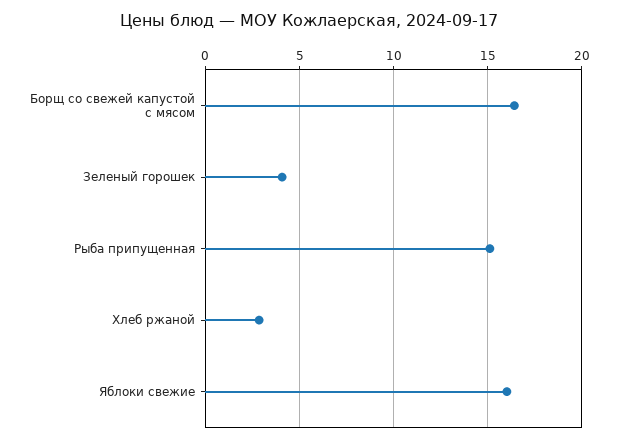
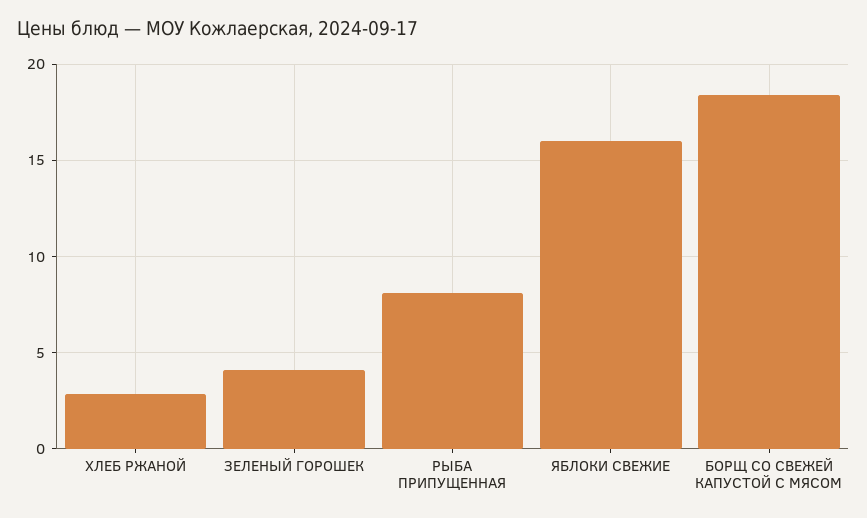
Борщ со свежей капустой с мясом: 16.5 -> 18.5
Рыба припущенная: 15 -> 8

